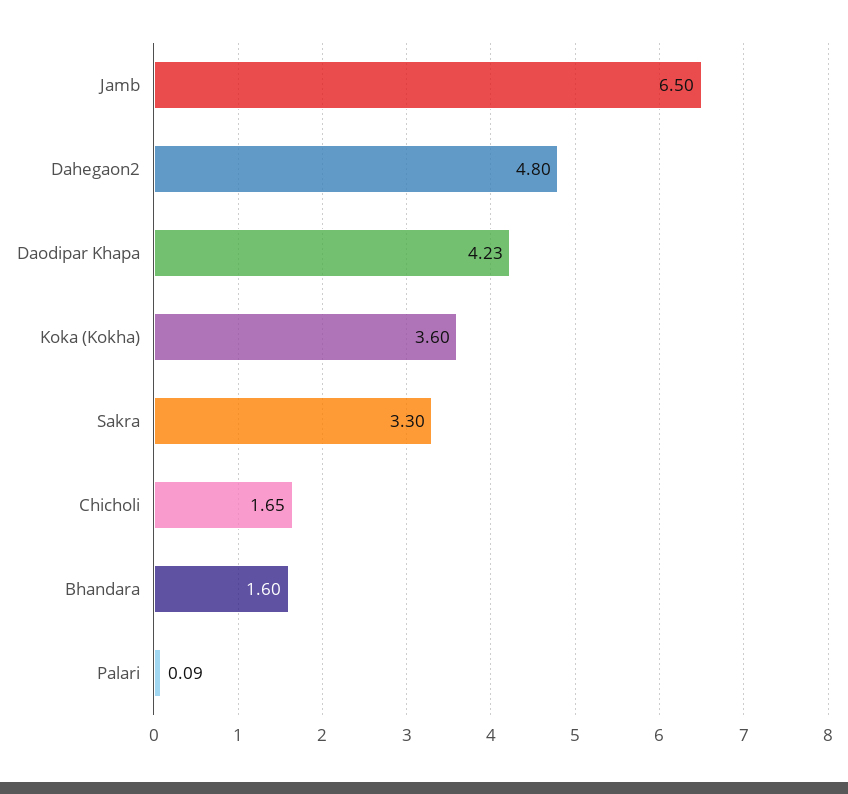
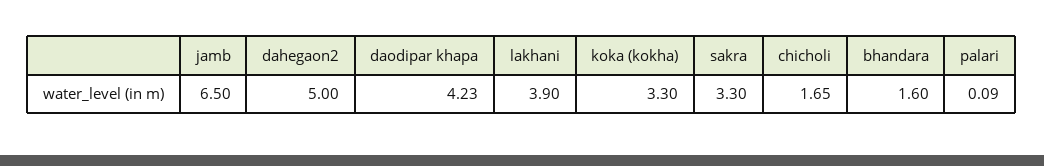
Dahegaon2: 4.8 -> 5
Koka (Kokha): 3.6 -> 3.3
lakhani: none -> 3.9

